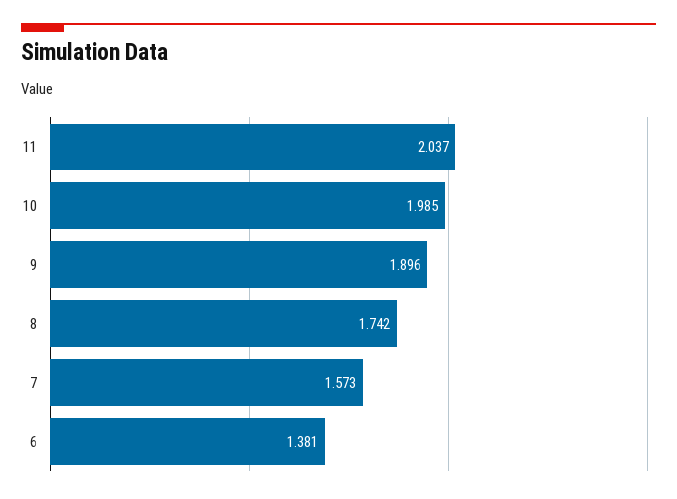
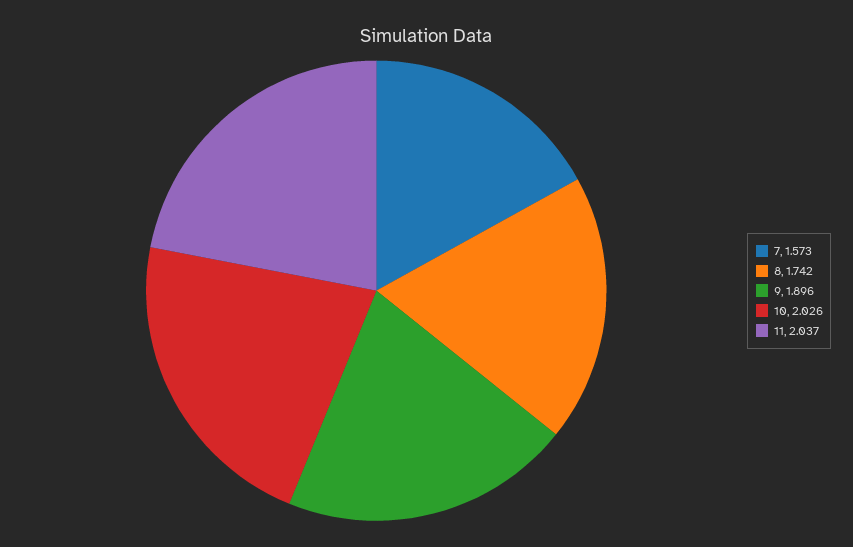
10: 1.985 -> 2.026
6: 1.381 -> none

